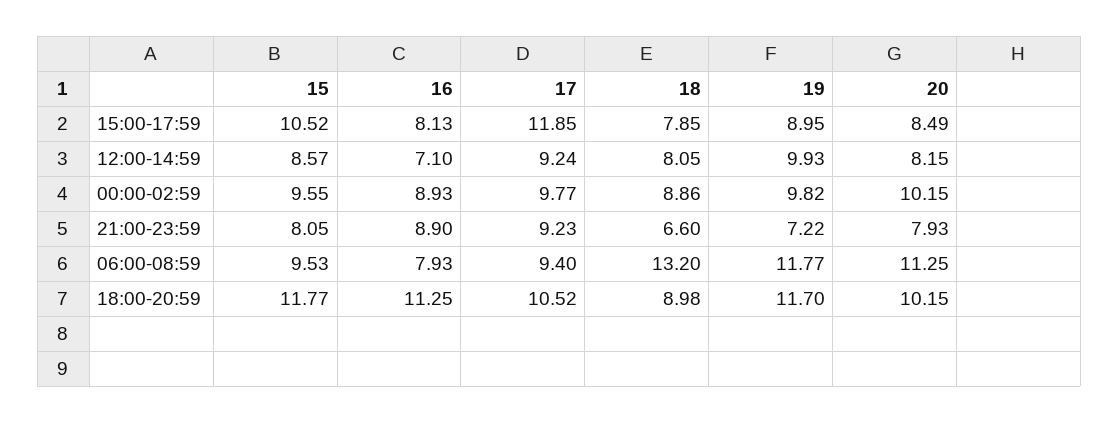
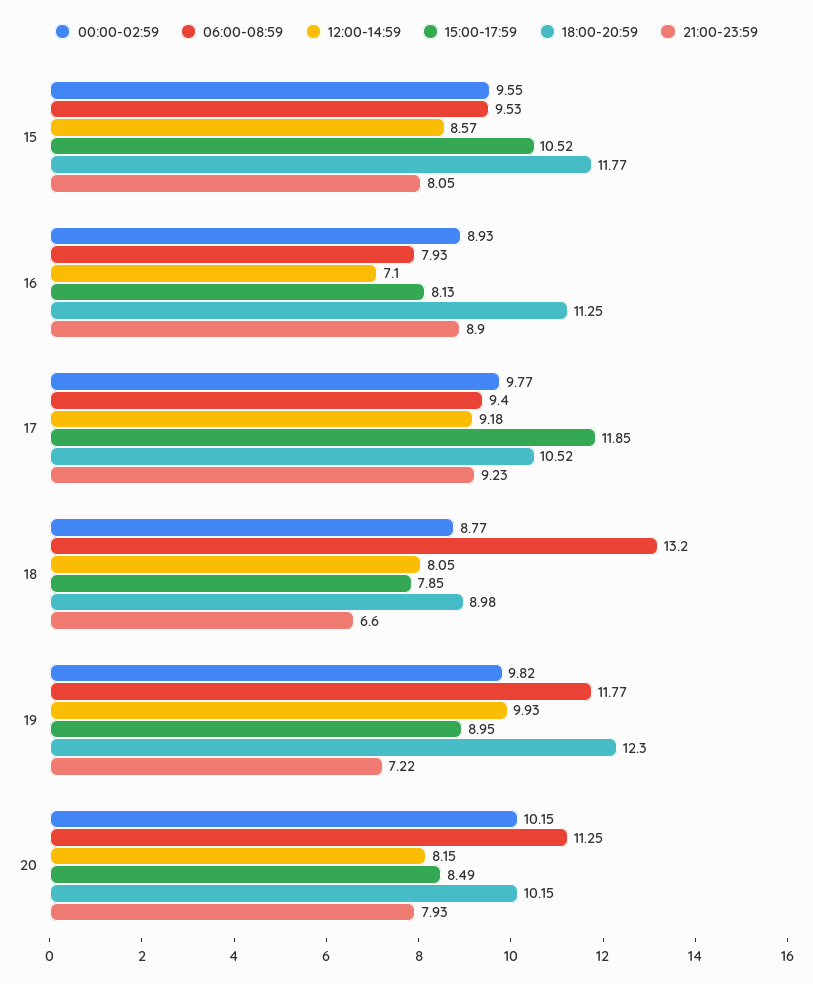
12:00-14:59, 17: 9.24 -> 9.18
00:00-02:59, 18: 8.86 -> 8.77
18:00-20:59, 19: 11.7 -> 12.3

